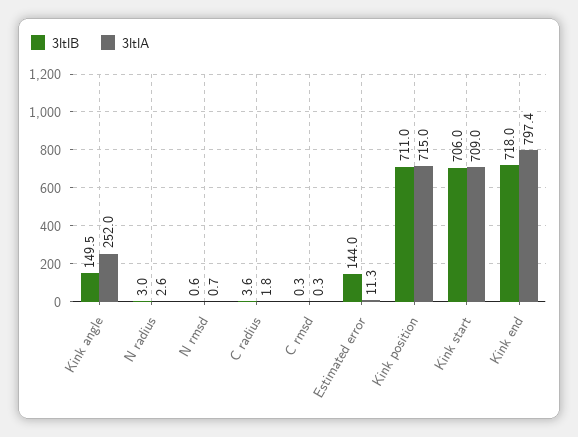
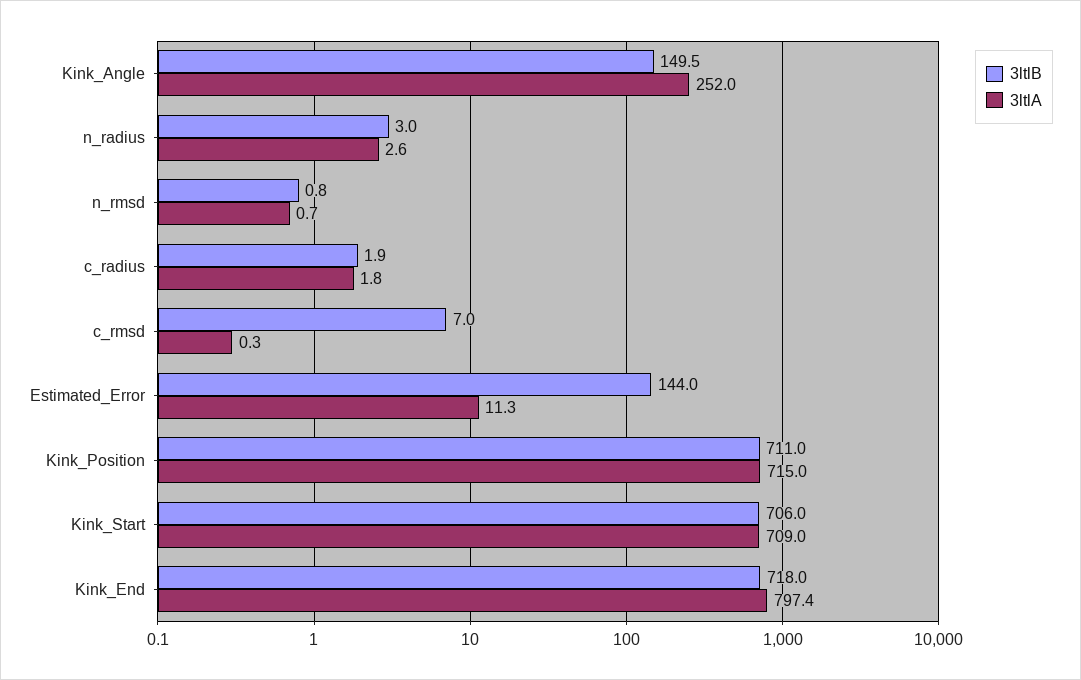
3ltlB, N rmsd: 0.6 -> 0.8
3ltlB, C radius: 3.6 -> 1.9
3ltlB, C rmsd: 0.3 -> 7

